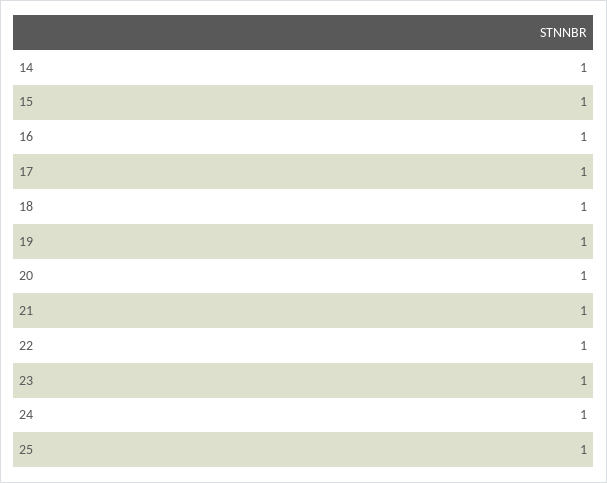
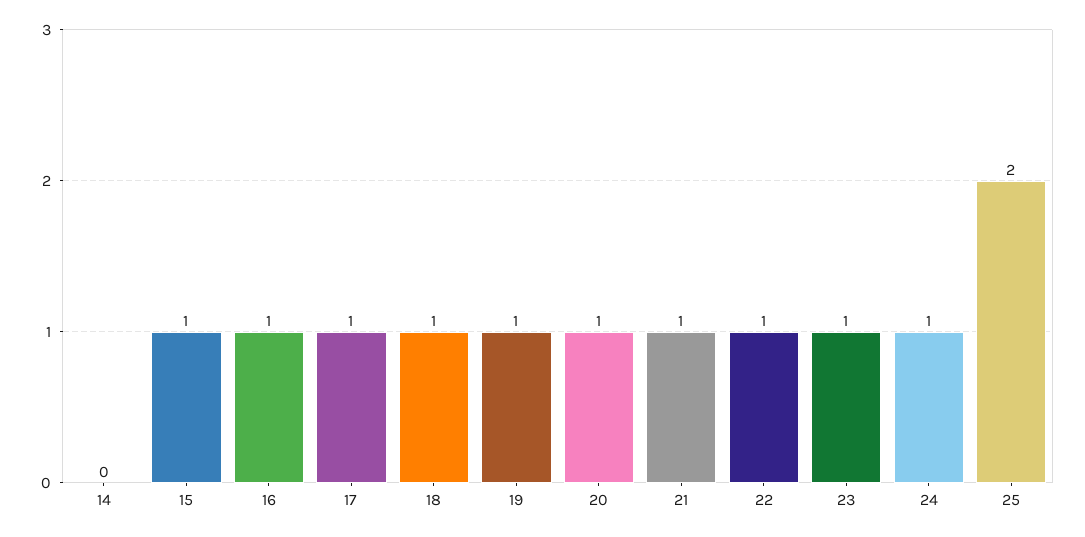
14: 1 -> 0
25: 1 -> 2

